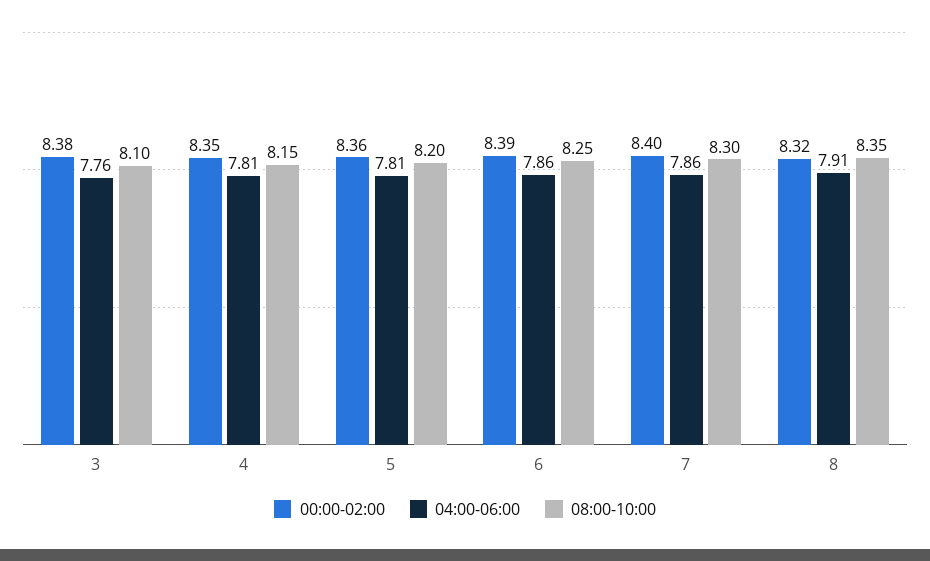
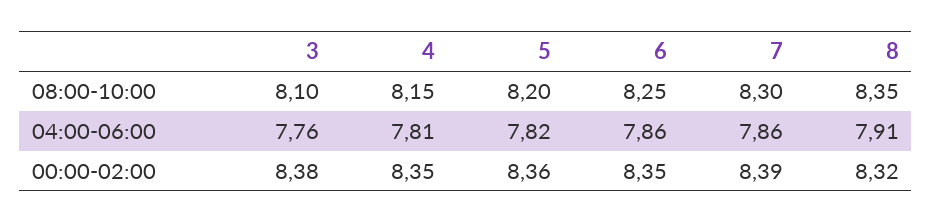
04:00-06:00, 5: 7.81 -> 7.82
00:00-02:00, 6: 8.39 -> 8.35
00:00-02:00, 7: 8.4 -> 8.39

